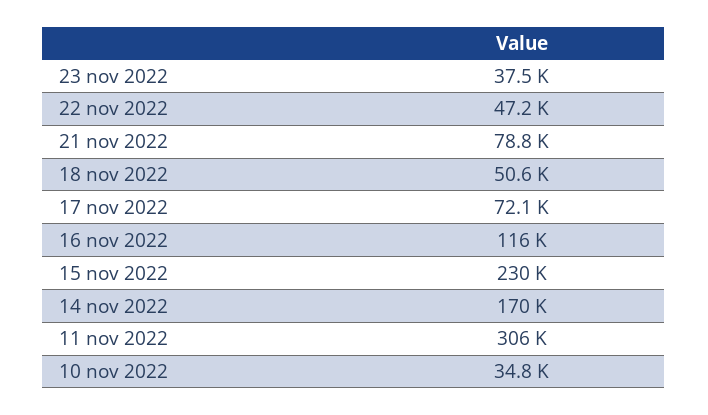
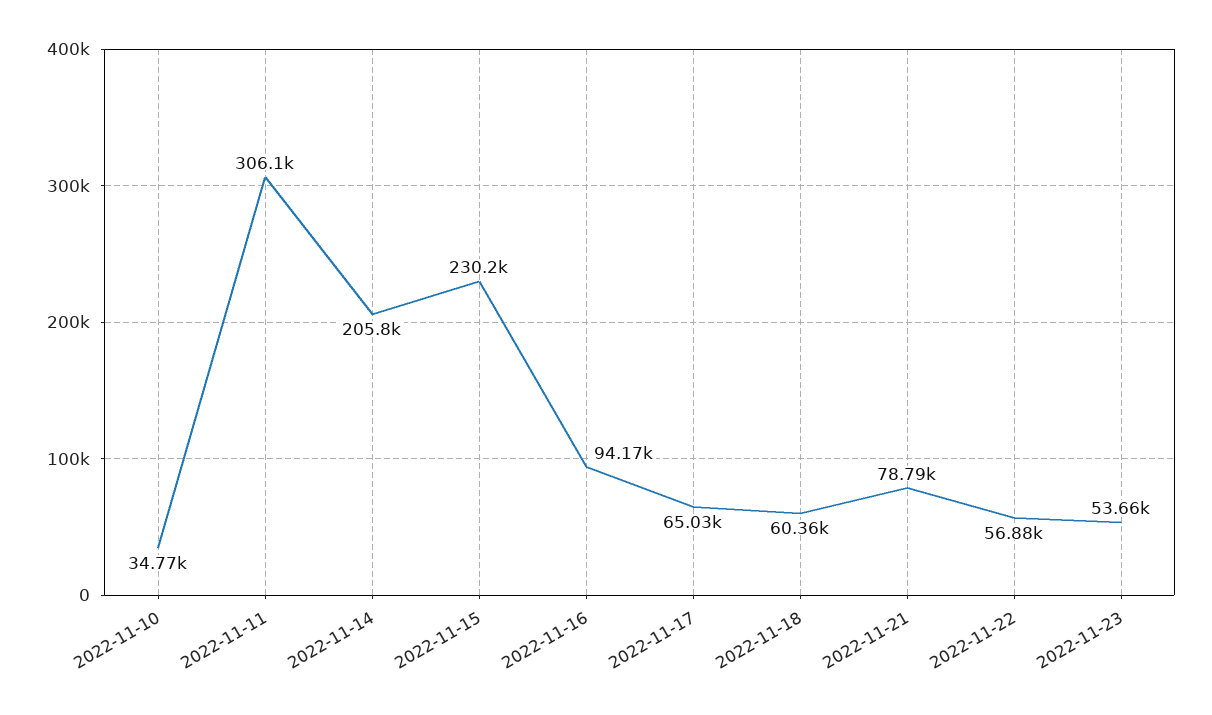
23 nov 2022: 37500 -> 53660
22 nov 2022: 47200 -> 56880
18 nov 2022: 50600 -> 60360
17 nov 2022: 72100 -> 65030
16 nov 2022: 116000 -> 94170
14 nov 2022: 170000 -> 205800

